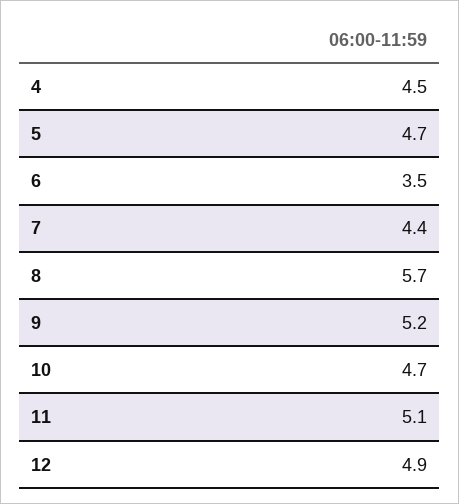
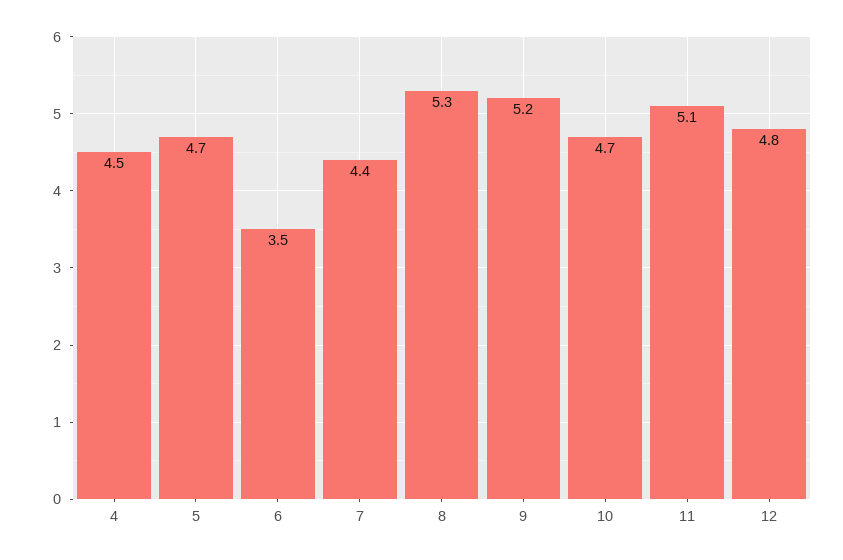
8: 5.7 -> 5.3
12: 4.9 -> 4.8

